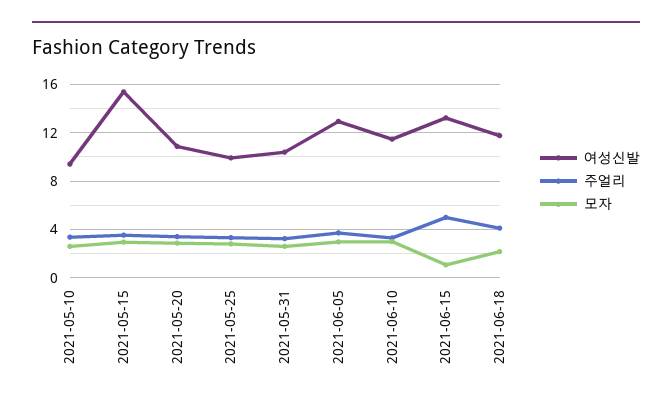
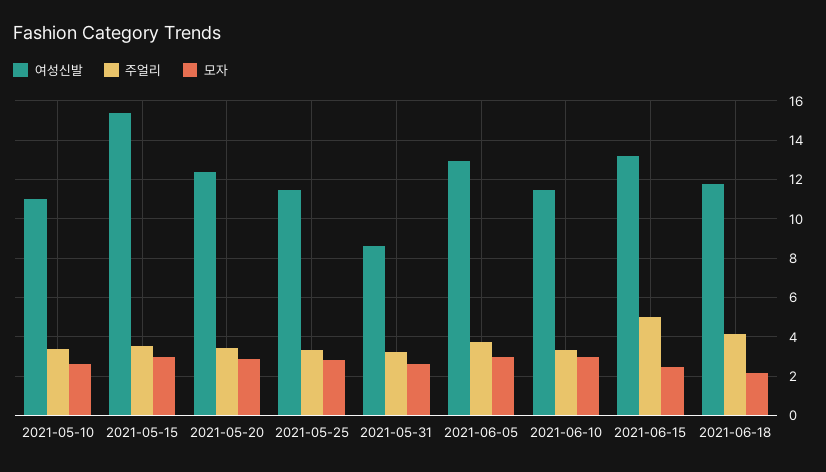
여성신발, 2021-05-10: 9.5 -> 11
여성신발, 2021-05-20: 11 -> 12.5
여성신발, 2021-05-25: 10 -> 11.5
여성신발, 2021-05-31: 10.5 -> 8.5
모자, 2021-06-15: 1 -> 2.5

